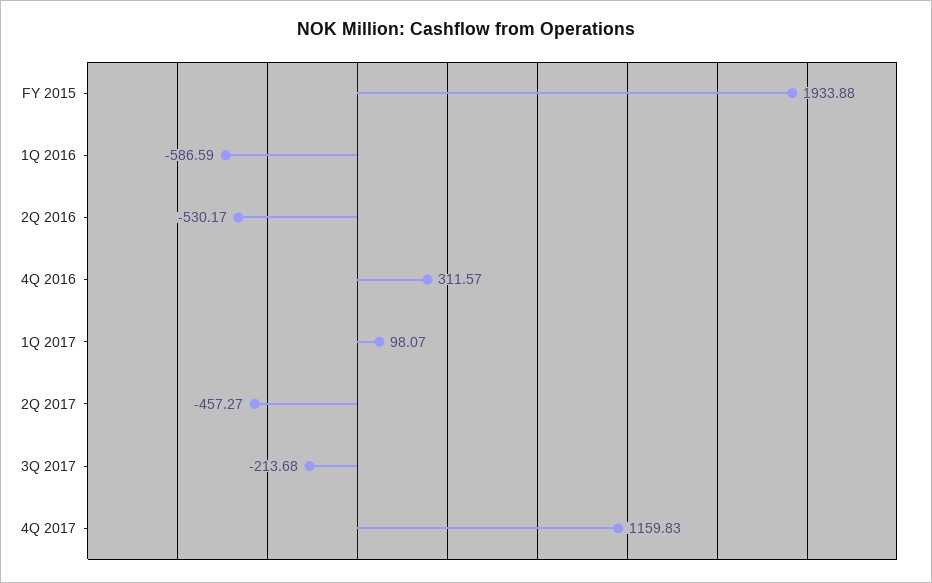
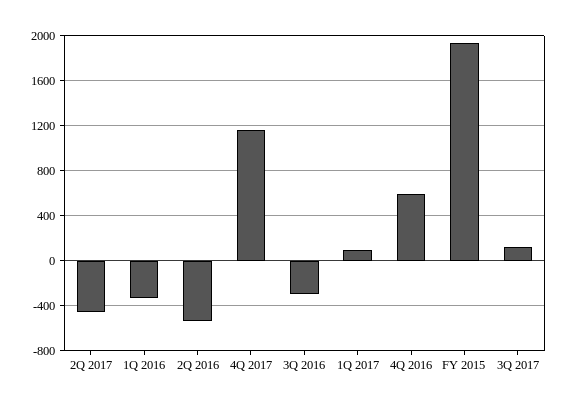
1Q 2016: -586.59 -> -300
4Q 2016: 311.57 -> 600
3Q 2017: -213.68 -> 100
3Q 2016: none -> -300

